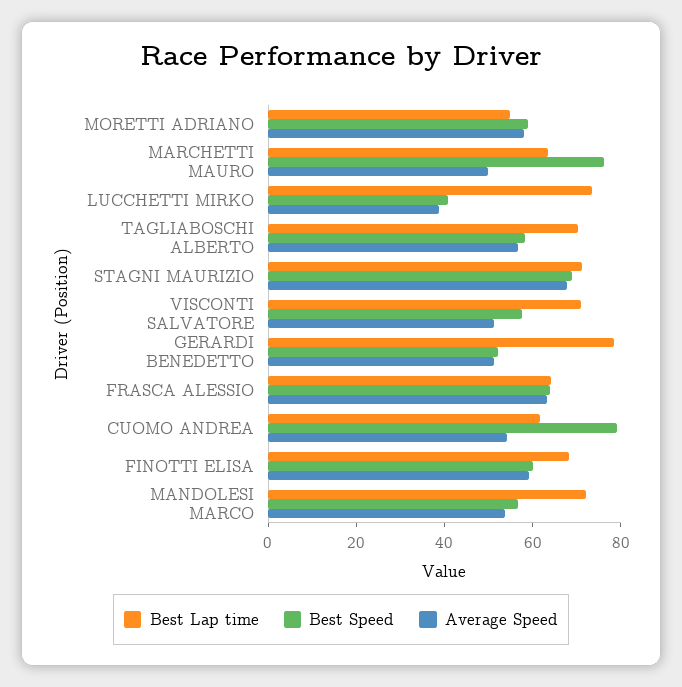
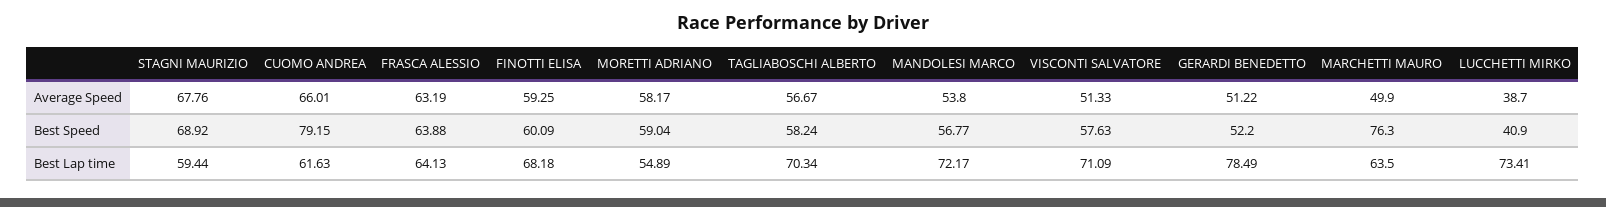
Best Lap time, STAGNI MAURIZIO: 70 -> 59.44
Average Speed, CUOMO ANDREA: 55 -> 66.01

